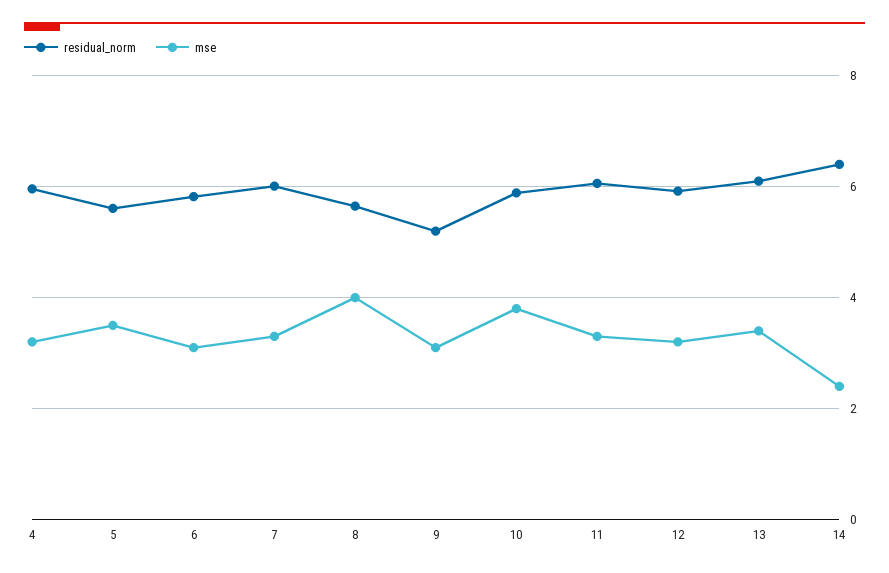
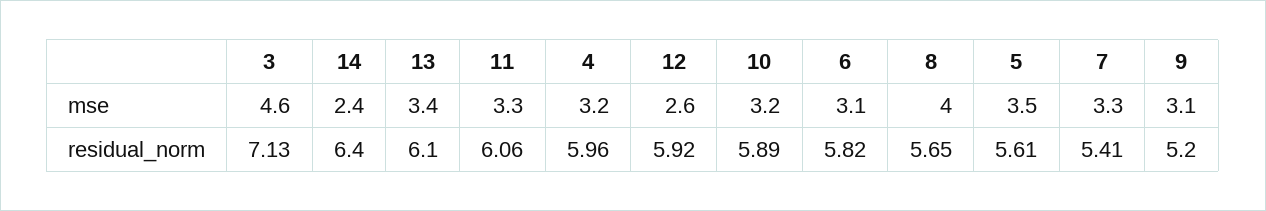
residual_norm, 7: 6 -> 5.41
mse, 10: 3.8 -> 3.2
mse, 12: 3.2 -> 2.6
mse, 3: none -> 4.6
residual_norm, 3: none -> 7.13

